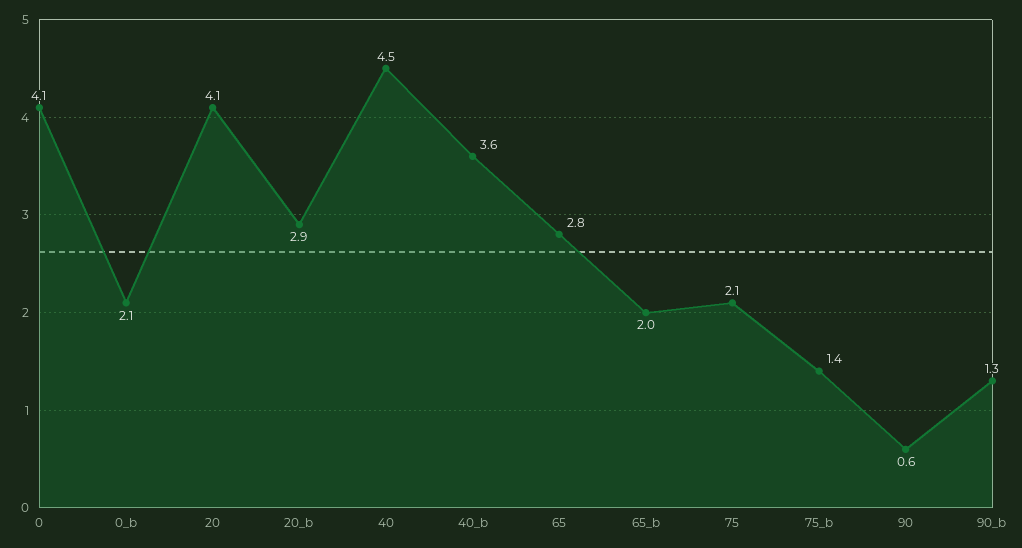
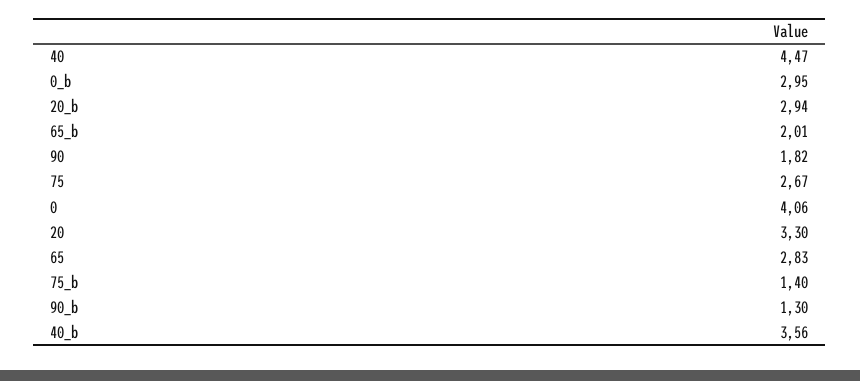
0_b: 2.1 -> 2.95
20: 4.1 -> 3.3
75: 2.1 -> 2.67
90: 0.6 -> 1.82

